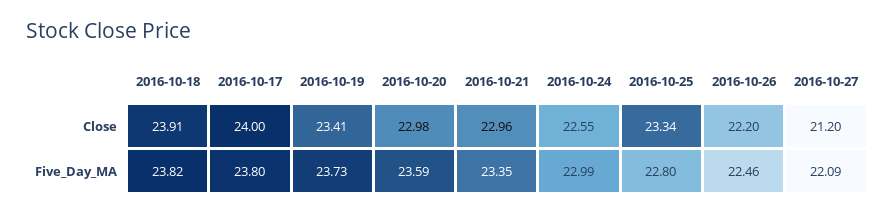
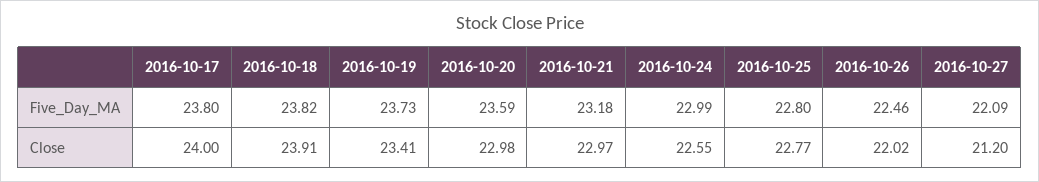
2016-10-21, Close: 22.96 -> 22.97
2016-10-25, Close: 23.34 -> 22.77
2016-10-26, Close: 22.2 -> 22.02
2016-10-21, Five_Day_MA: 23.35 -> 23.18

